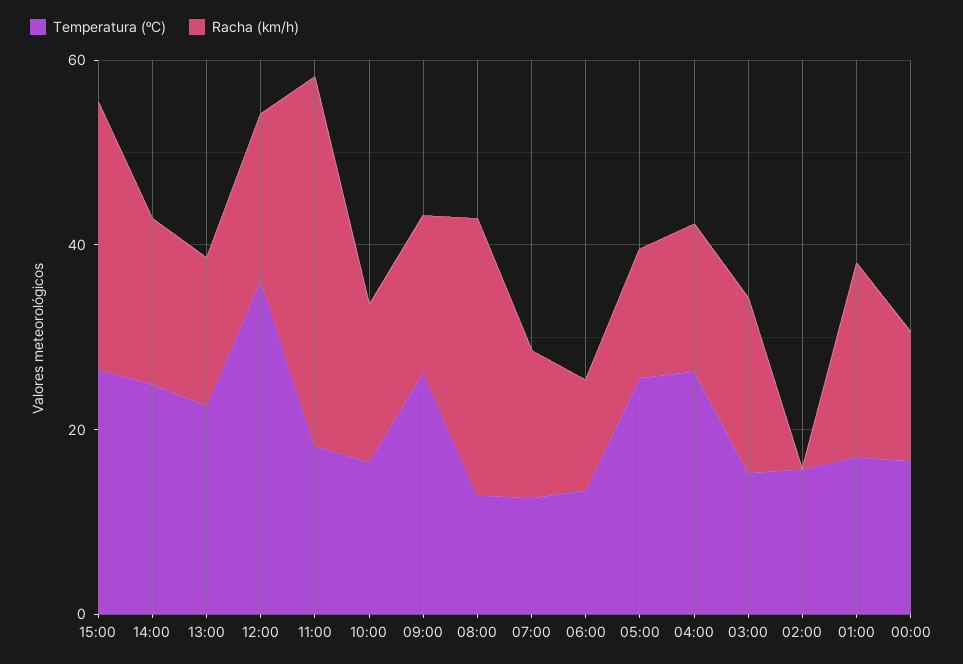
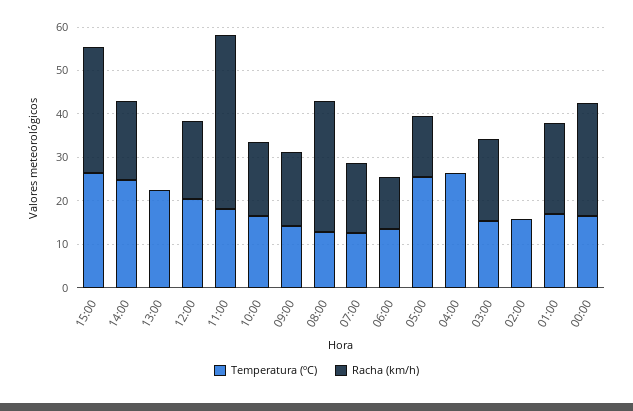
Racha (km/h), 13:00: 15 -> 0
Temperatura (ºC), 12:00: 35 -> 20
Temperatura (ºC), 09:00: 25 -> 14
Racha (km/h), 04:00: 15 -> 0
Racha (km/h), 00:00: 15 -> 26

